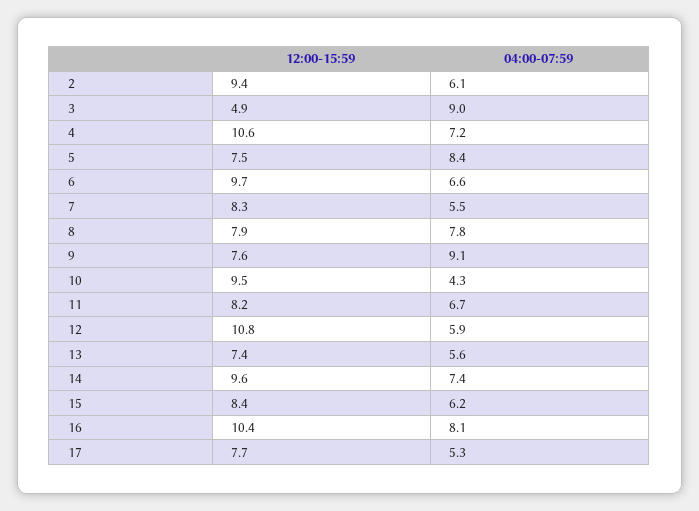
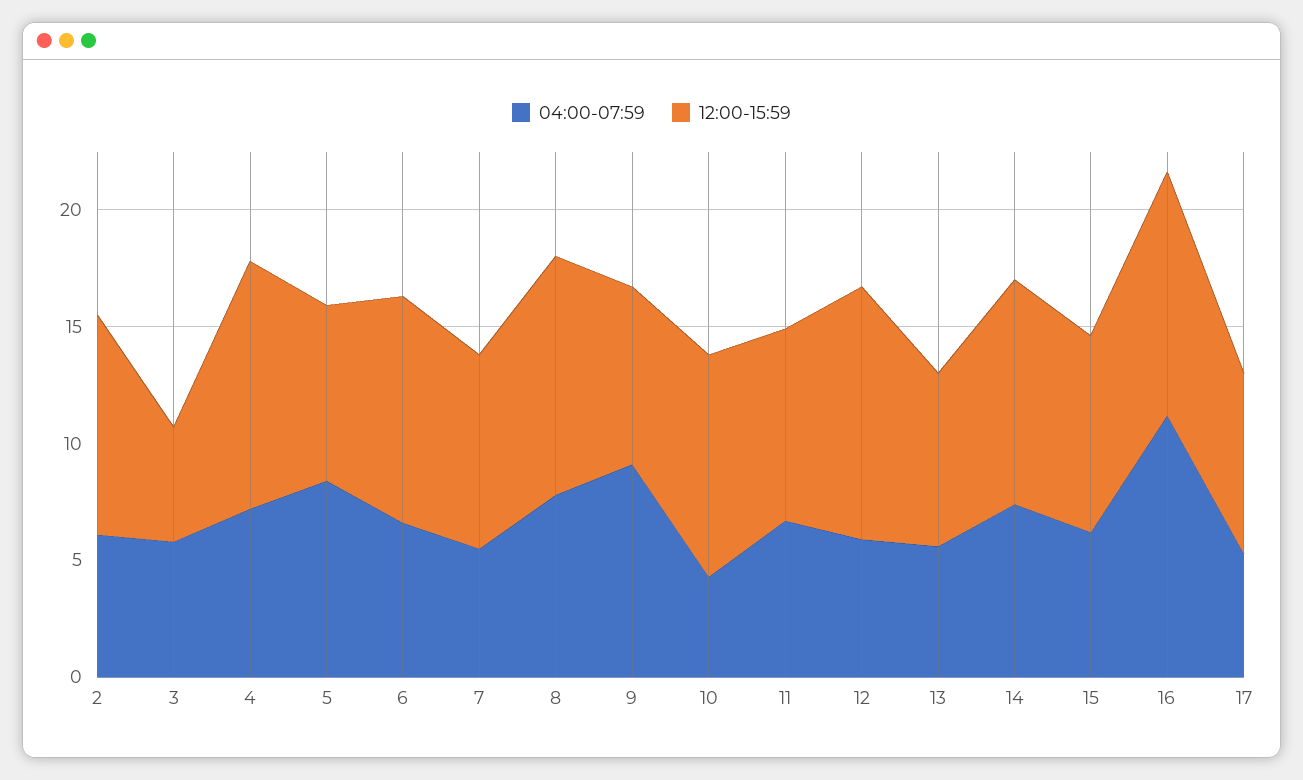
04:00-07:59, 3: 9 -> 6
12:00-15:59, 8: 7.9 -> 10
04:00-07:59, 16: 8.1 -> 11

